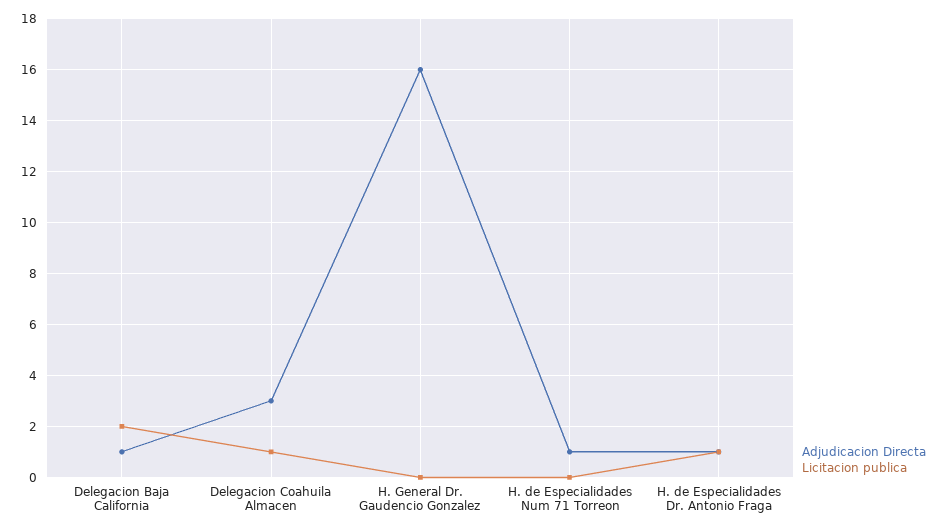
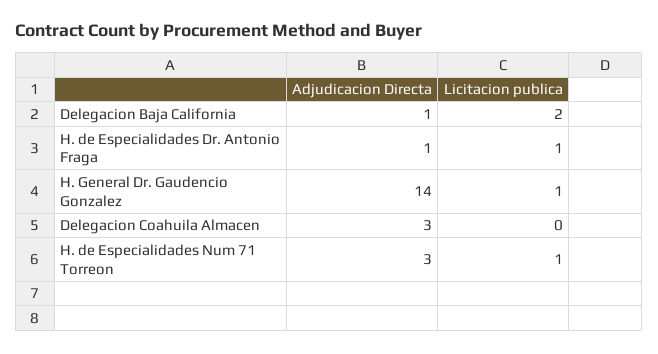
Licitacion publica, Delegacion Coahuila Almacen: 1 -> 0
Adjudicacion Directa, H. General Dr. Gaudencio Gonzalez: 16 -> 14
Licitacion publica, H. General Dr. Gaudencio Gonzalez: 0 -> 1
Adjudicacion Directa, H. de Especialidades Num 71 Torreon: 1 -> 3
Licitacion publica, H. de Especialidades Num 71 Torreon: 0 -> 1

